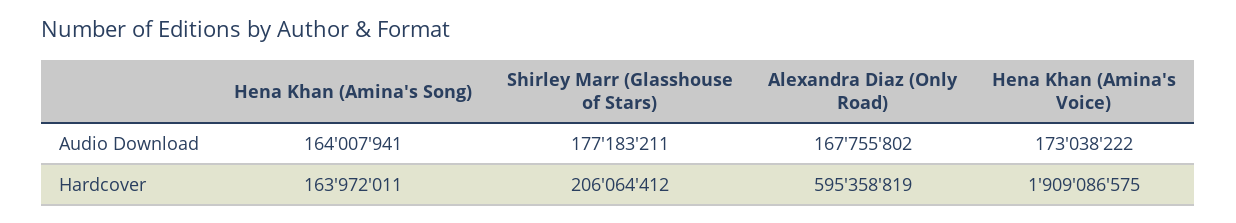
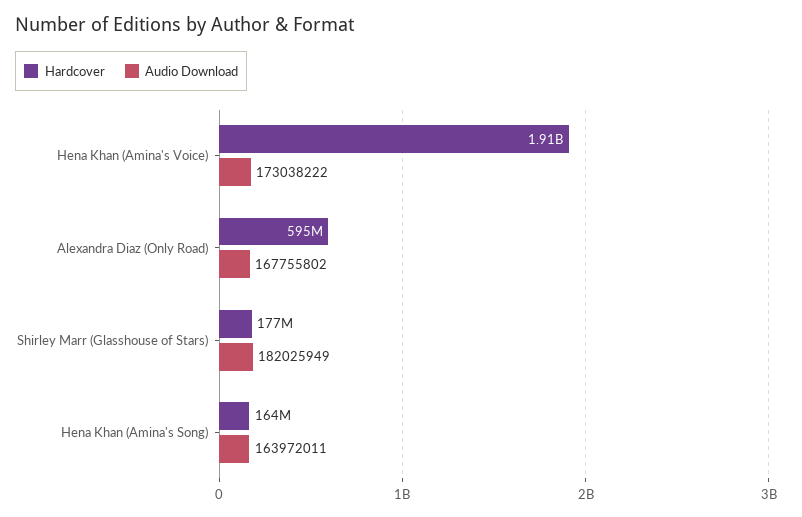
Audio Download, Hena Khan (Amina's Song): 164007941 -> 163972011
Audio Download, Shirley Marr (Glasshouse of Stars): 177183211 -> 182025949
Hardcover, Shirley Marr (Glasshouse of Stars): 206064412 -> 177000000

